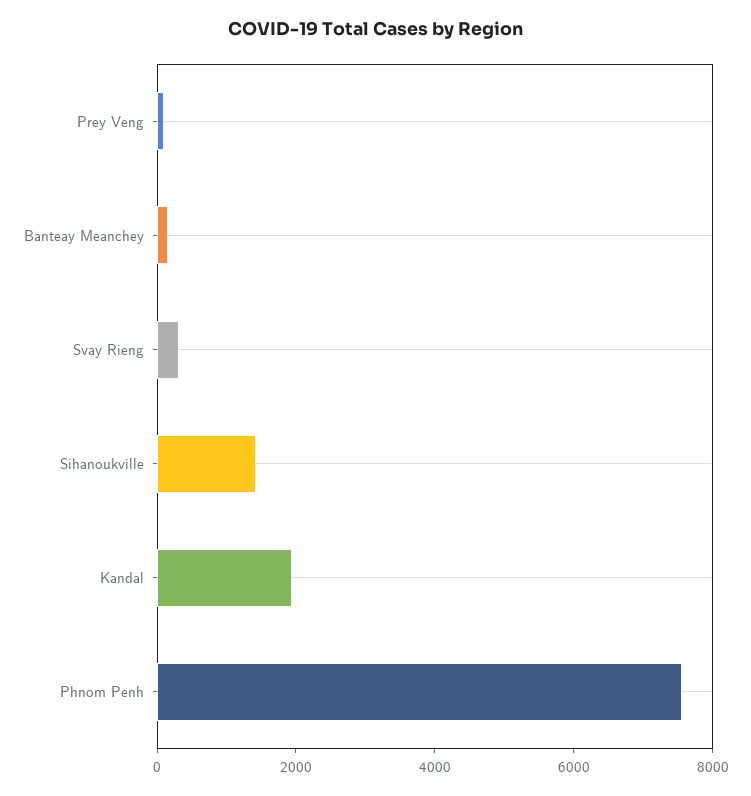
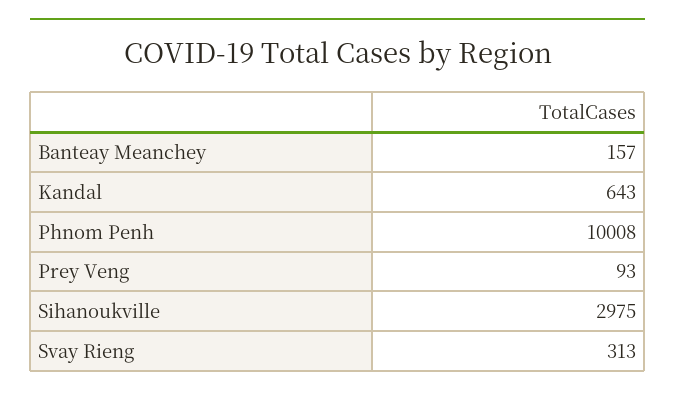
Sihanoukville: 1500 -> 2975
Kandal: 2000 -> 643
Phnom Penh: 7500 -> 10008

